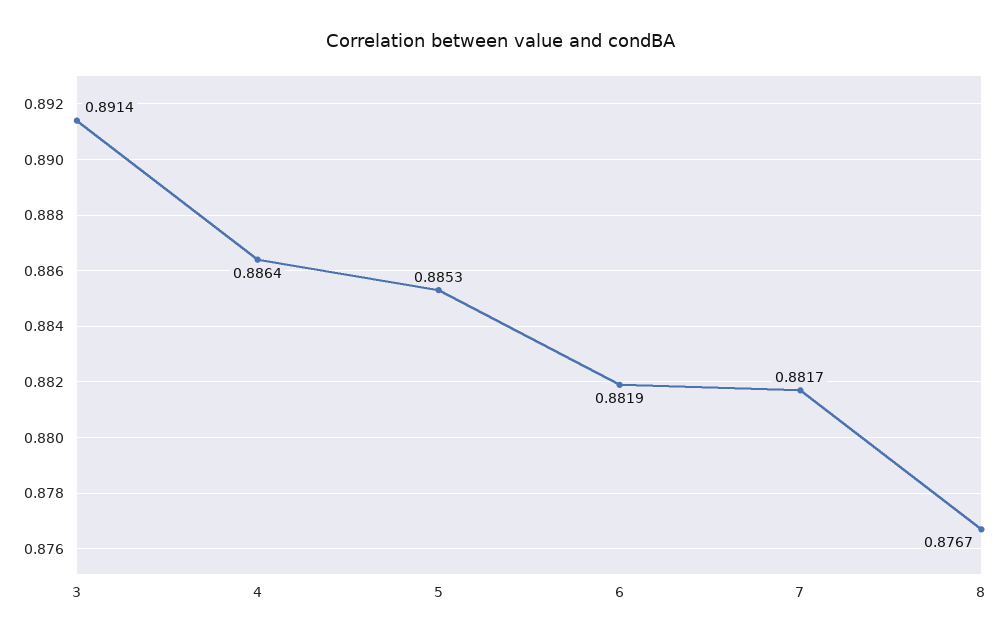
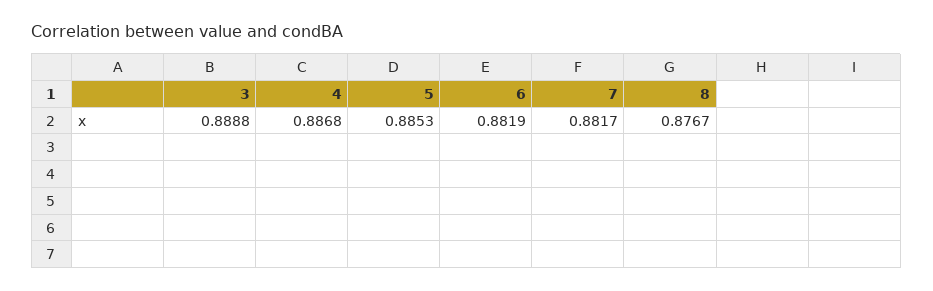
3: 0.8914 -> 0.8888
4: 0.8864 -> 0.8868

